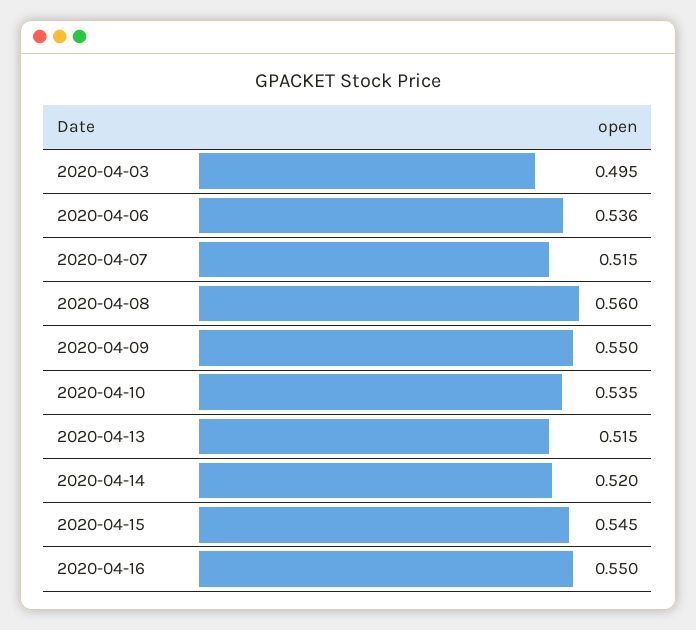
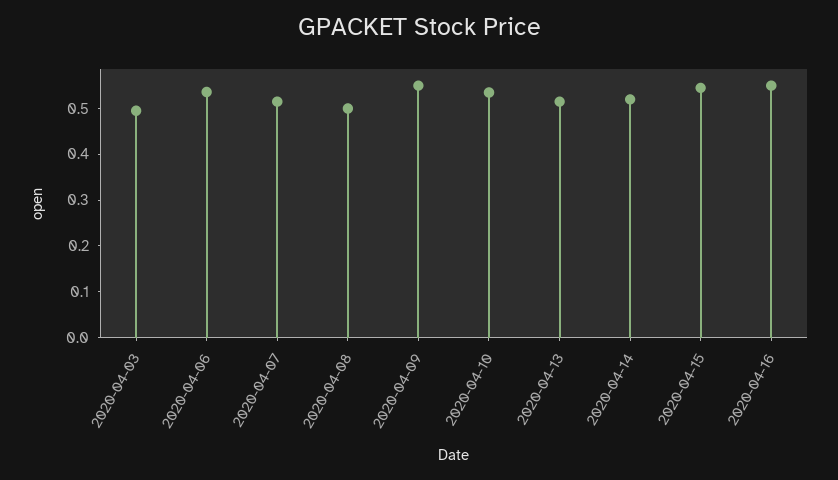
2020-04-08: 0.56 -> 0.5

